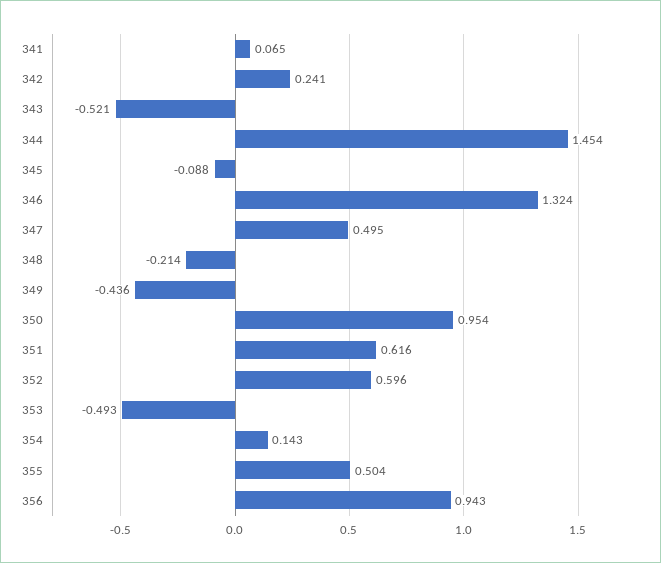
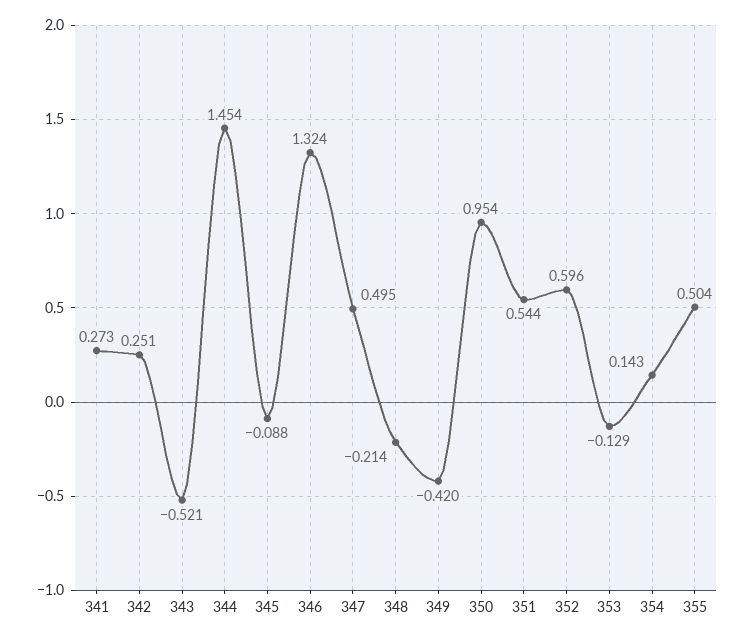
341: 0.065 -> 0.273
342: 0.241 -> 0.251
349: -0.436 -> -0.42
351: 0.616 -> 0.544
353: -0.493 -> -0.129
356: 0.943 -> none

